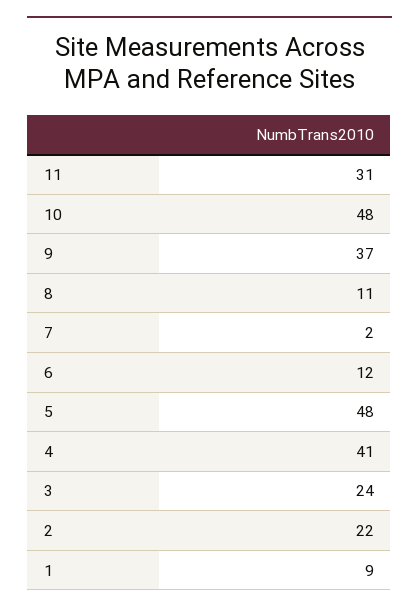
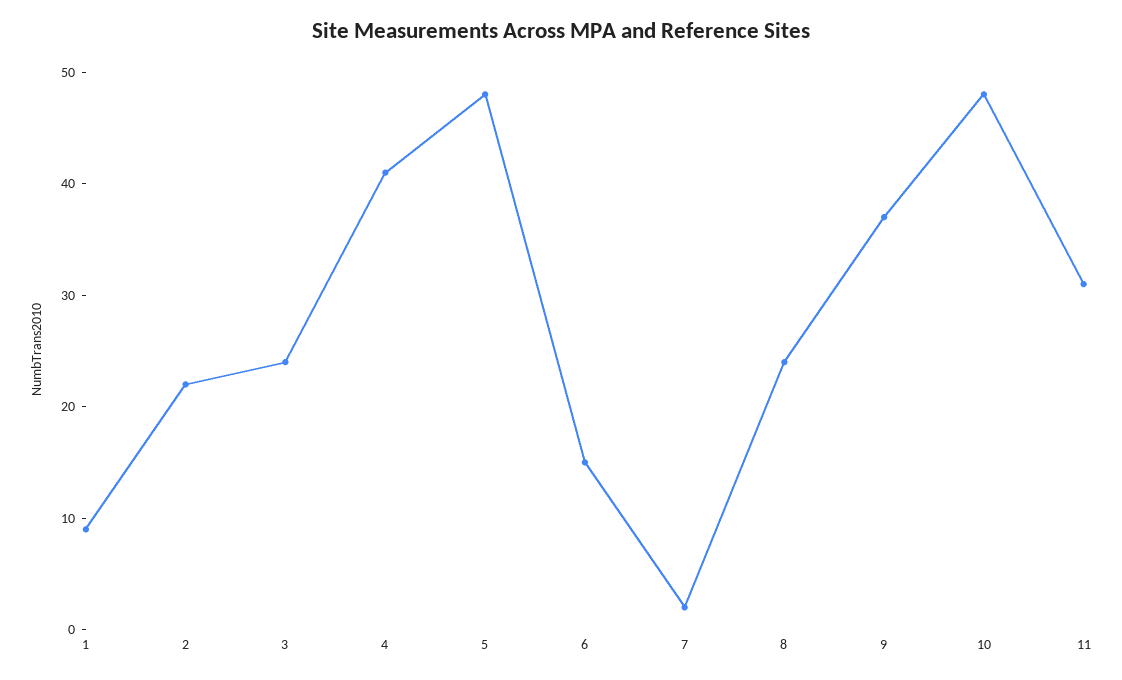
8: 11 -> 24
6: 12 -> 15

